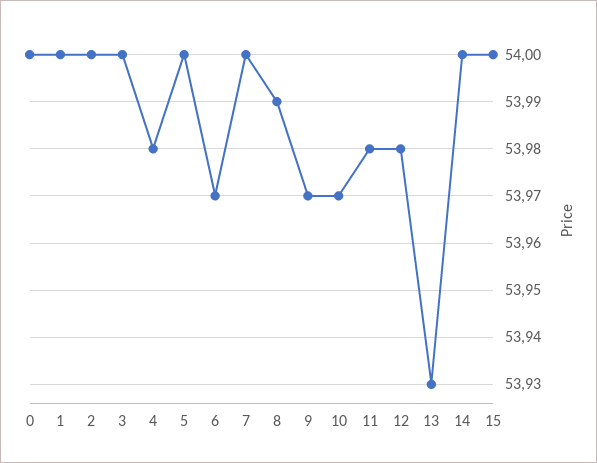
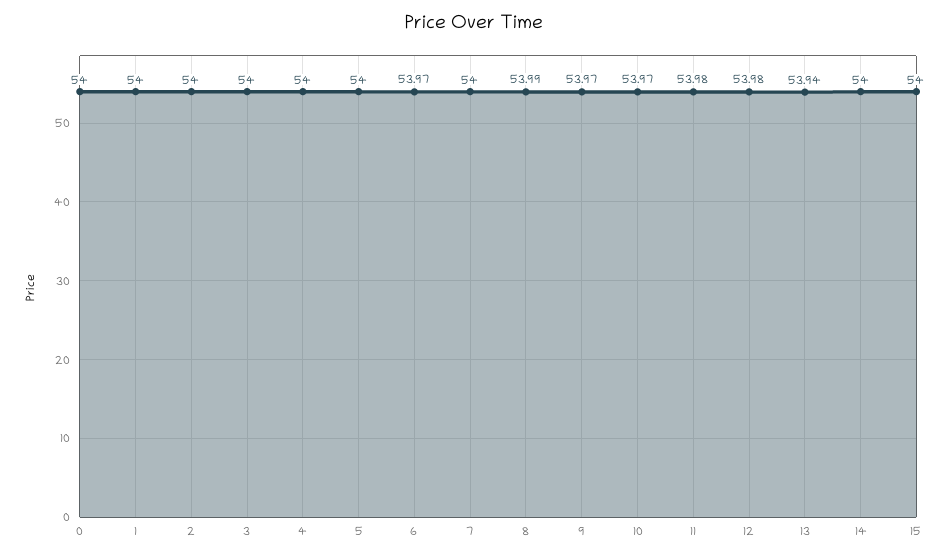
4: 53.98 -> 54
13: 53.93 -> 53.94

